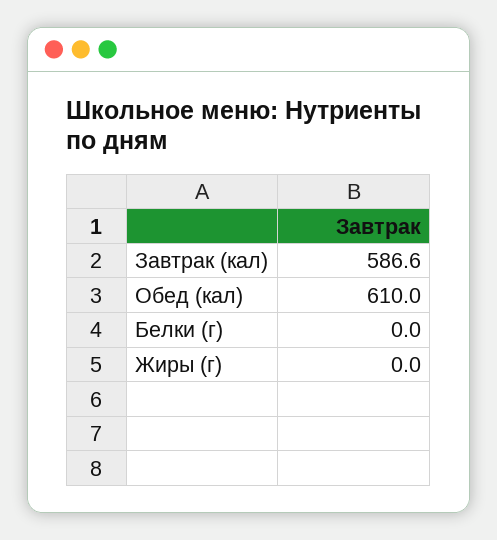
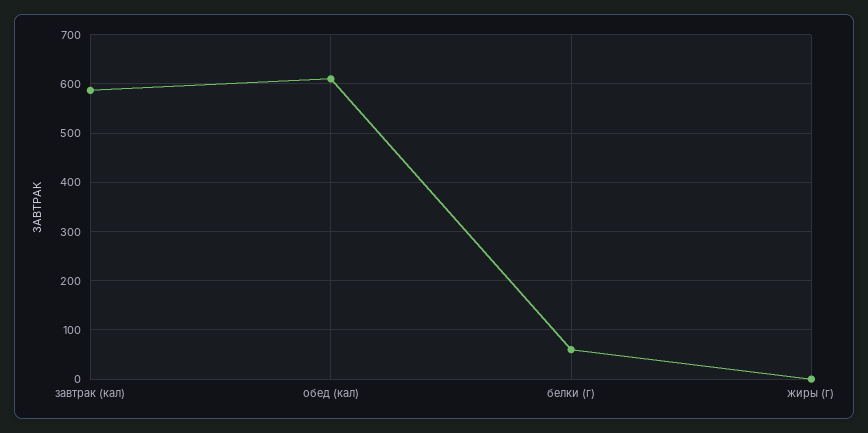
Белки (г): 0 -> 60

